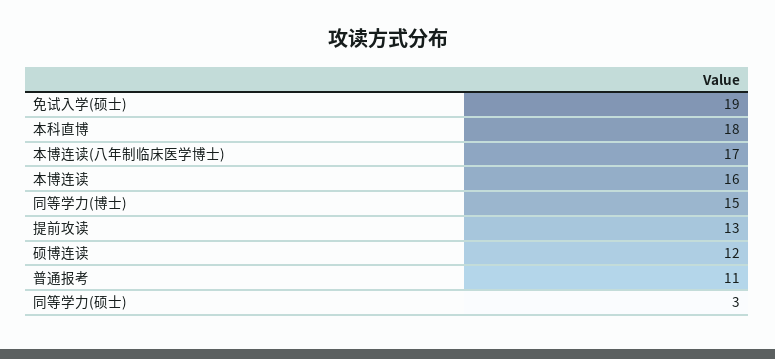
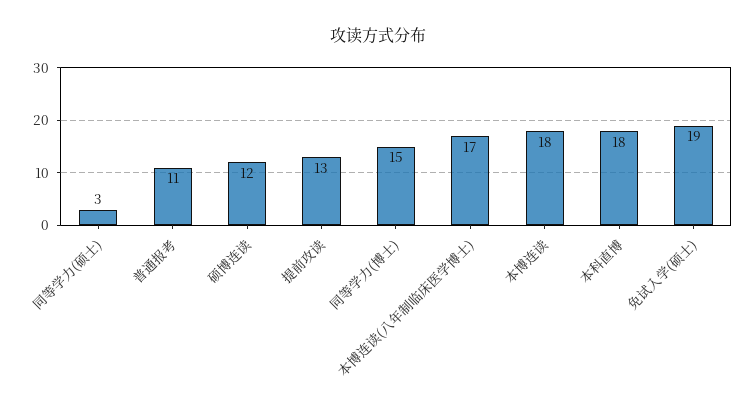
本博连读: 16 -> 18

